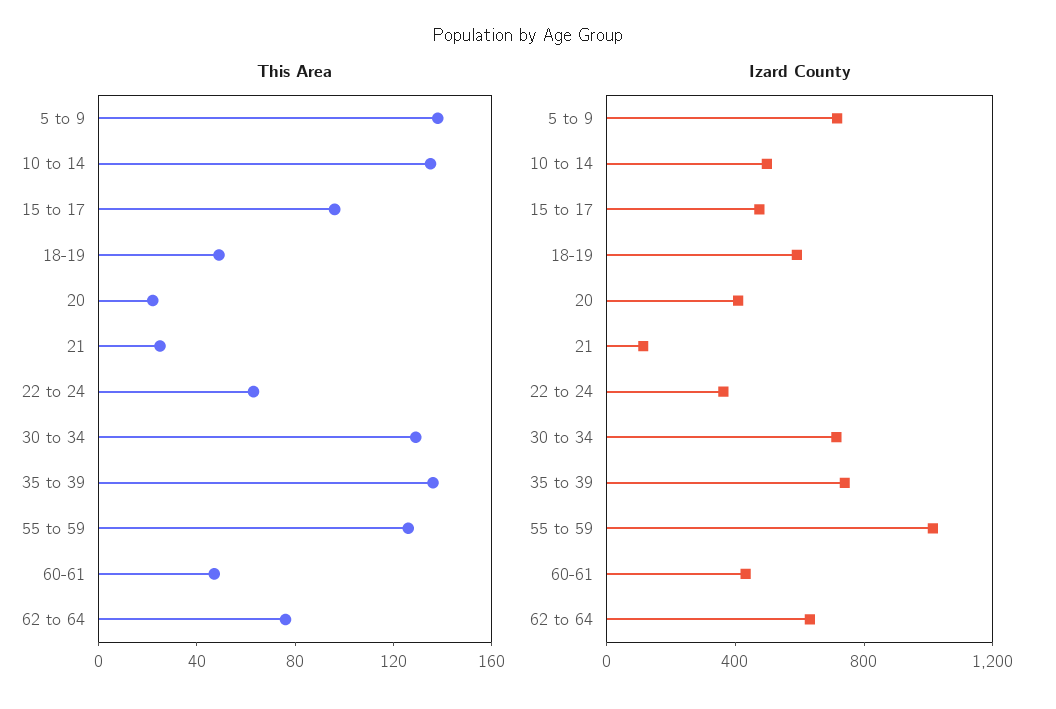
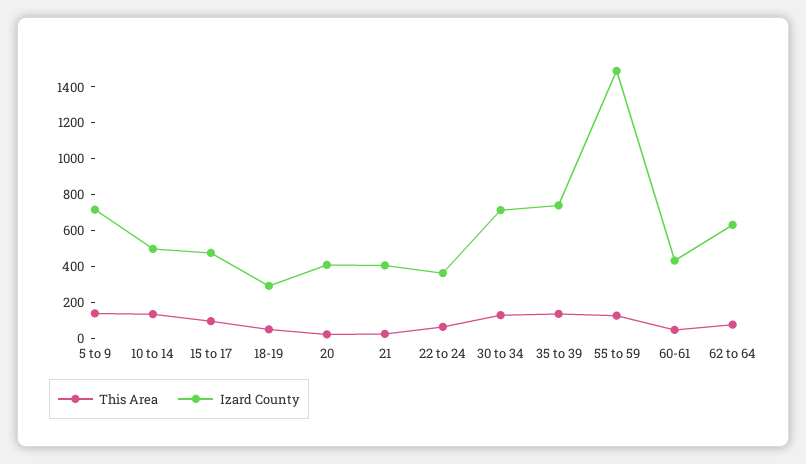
Izard County, 18-19: 600 -> 300
Izard County, 21: 100 -> 400
Izard County, 55 to 59: 1000 -> 1500

